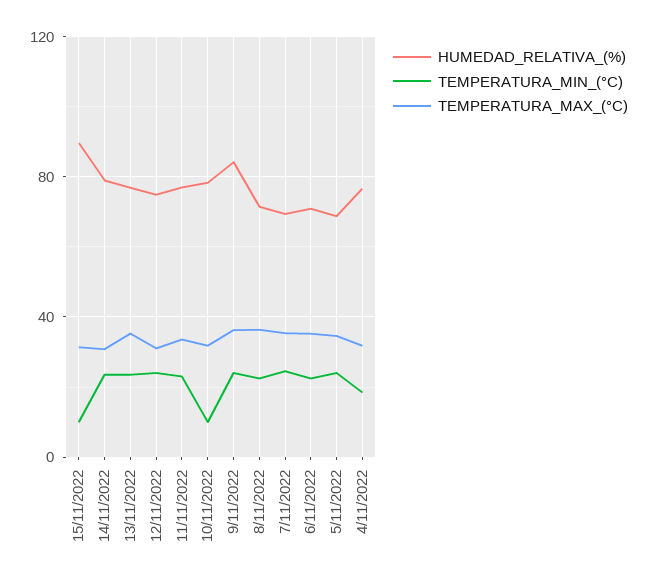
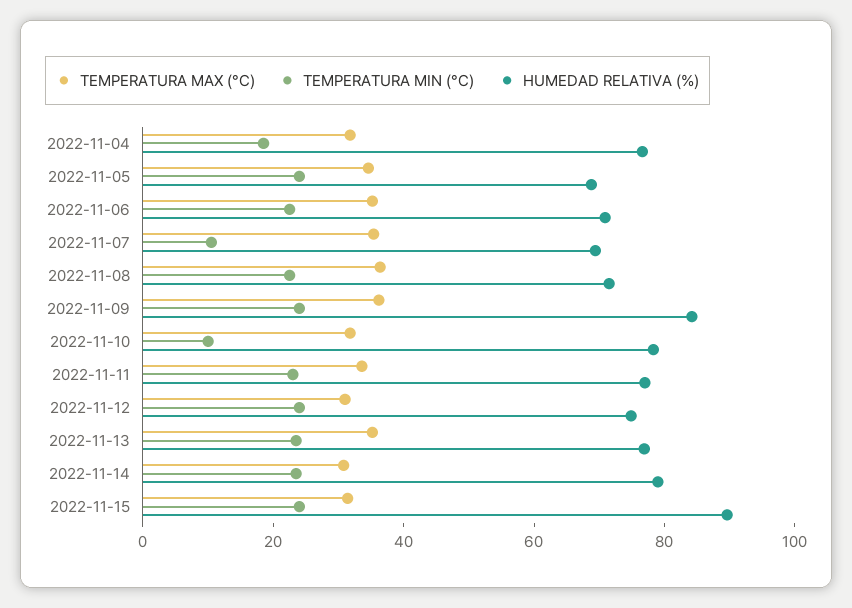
TEMPERATURA_MIN_(°C), 15/11/2022: 10 -> 25
TEMPERATURA_MIN_(°C), 7/11/2022: 25 -> 10

